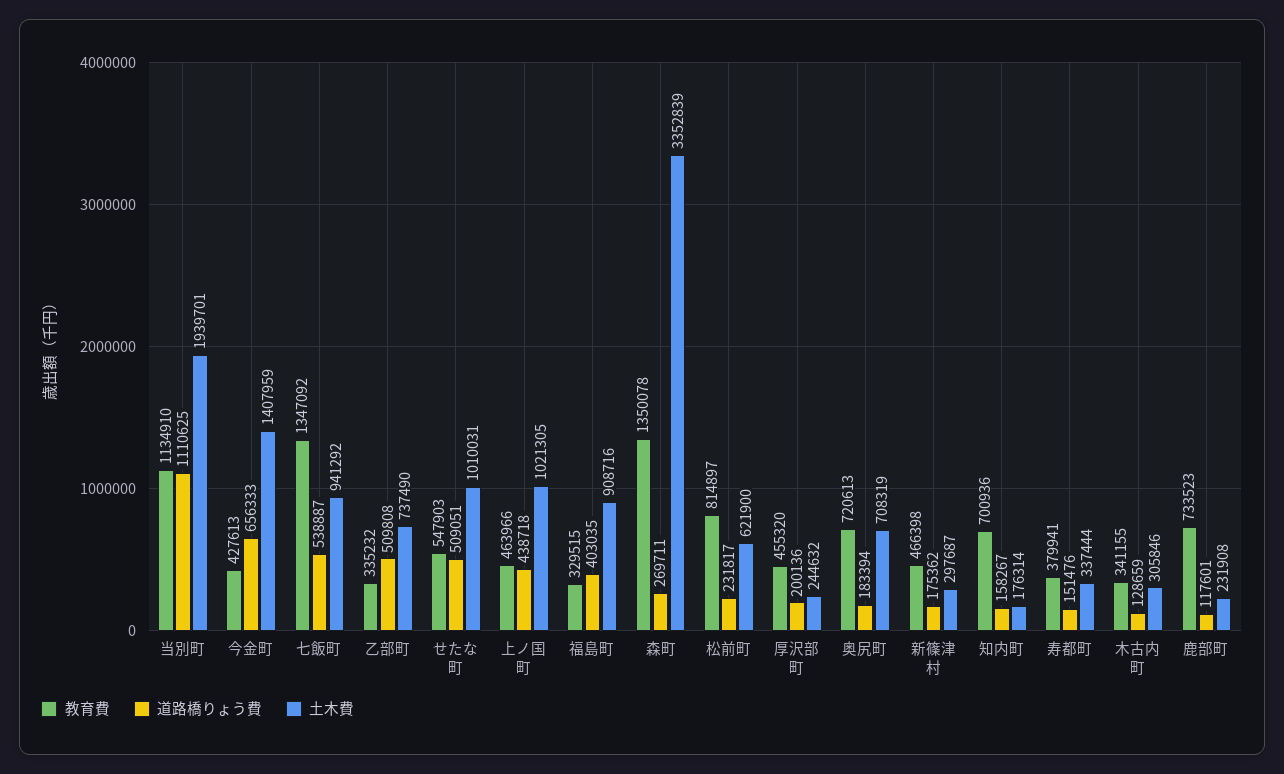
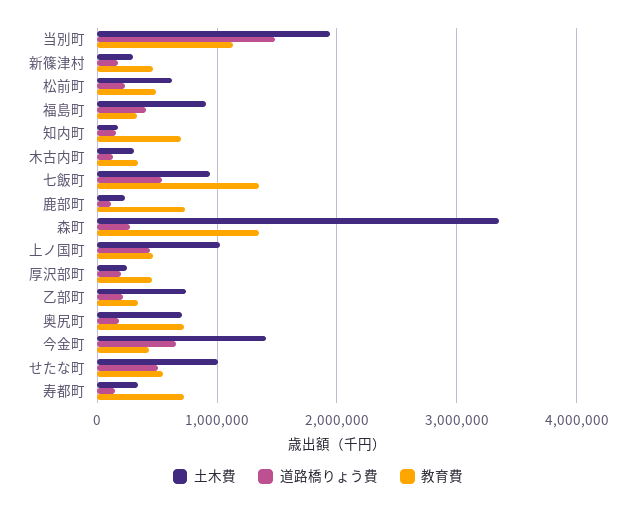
道路橋りょう費, 当別町: 1110625 -> 1500000
道路橋りょう費, 乙部町: 509808 -> 200000
教育費, 松前町: 814897 -> 500000
教育費, 寿都町: 379941 -> 700000

